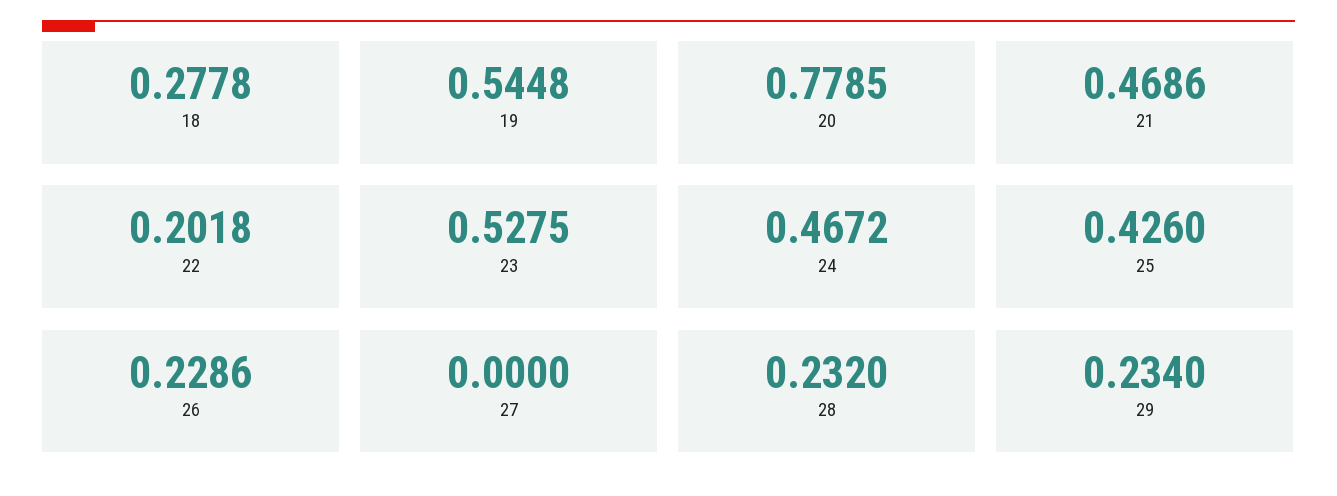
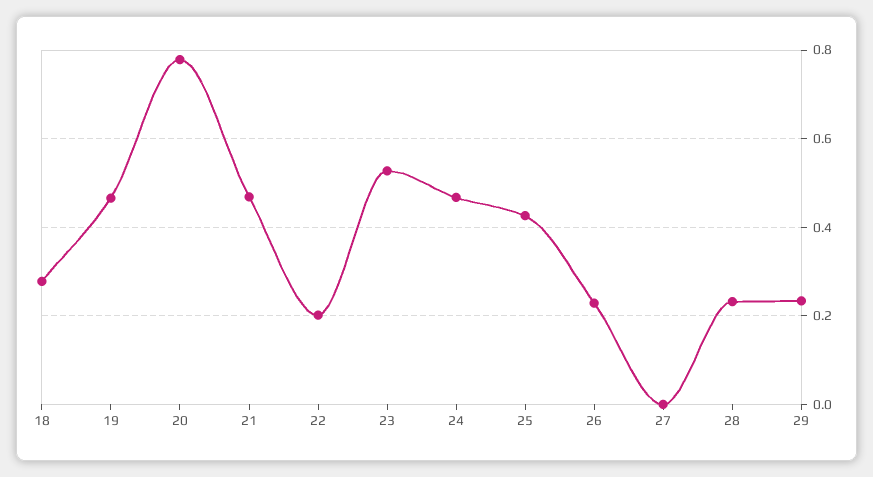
19: 0.5448 -> 0.46

